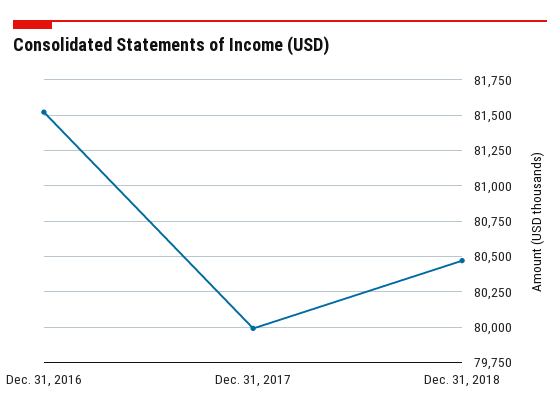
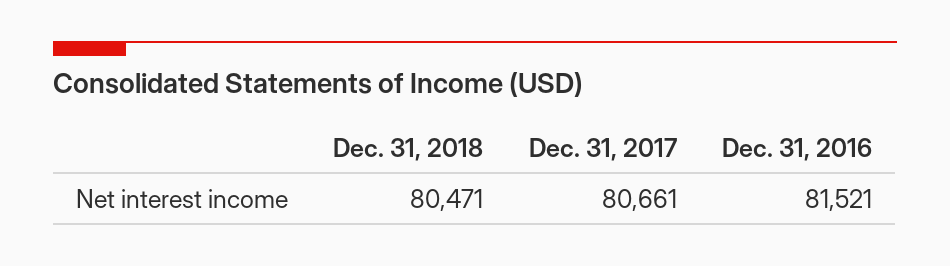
Dec. 31, 2017: 80000 -> 80661

